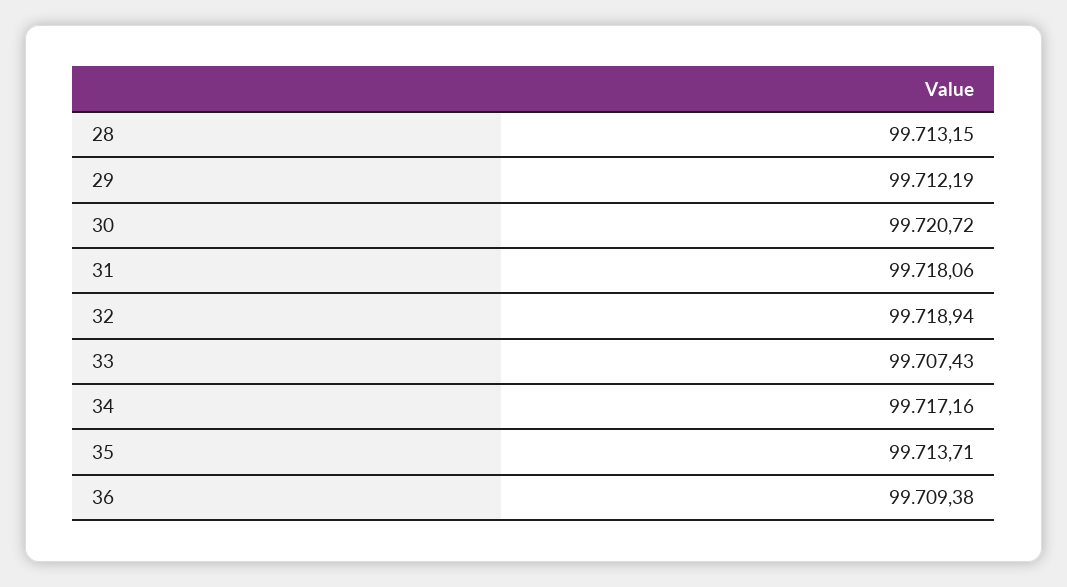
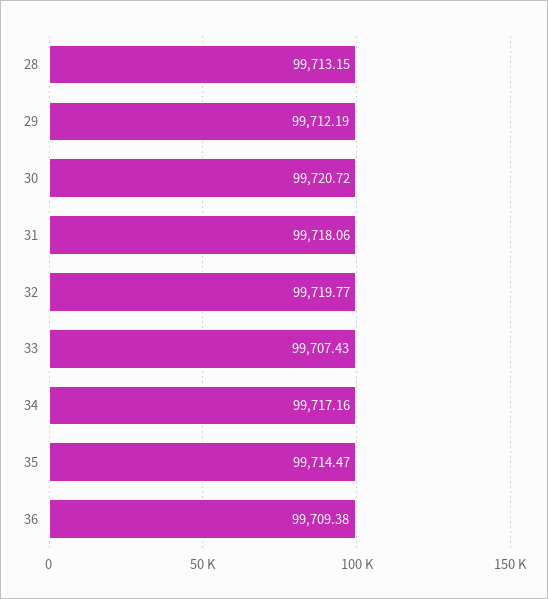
32: 99718.94 -> 99719.77
35: 99713.71 -> 99714.47

